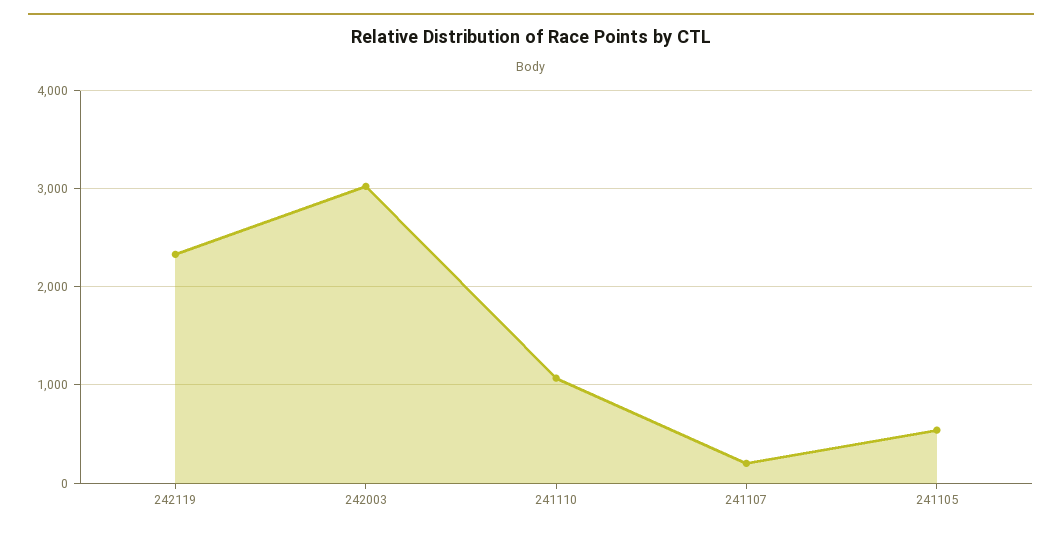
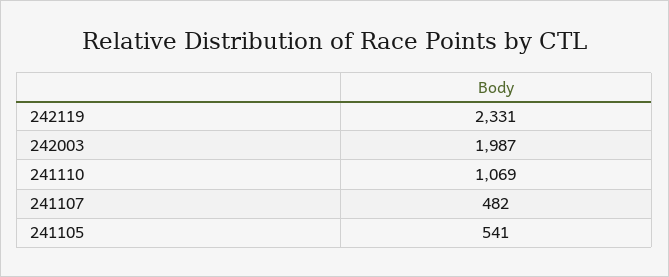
242003: 3000 -> 1987
241107: 200 -> 482

